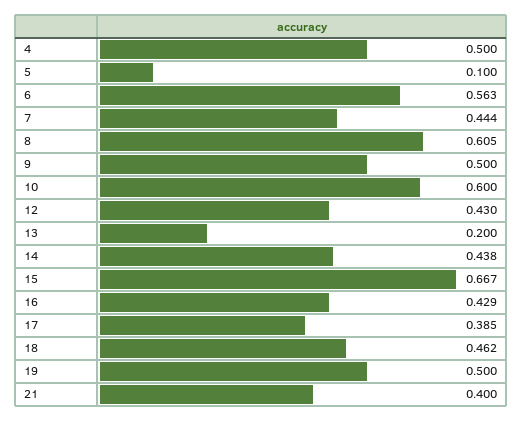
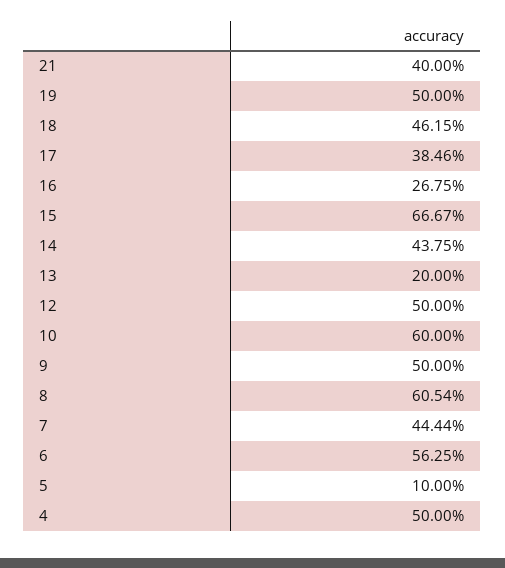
12: 0.43 -> 0.5
16: 0.429 -> 0.2675

